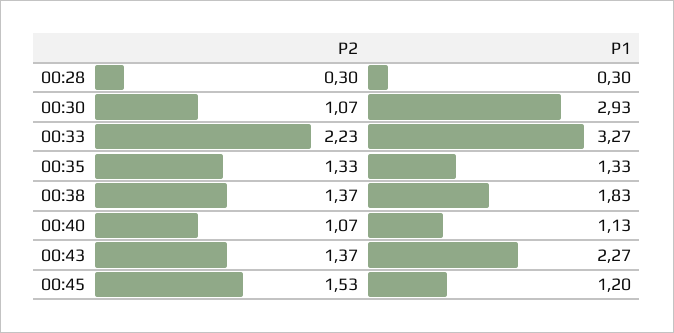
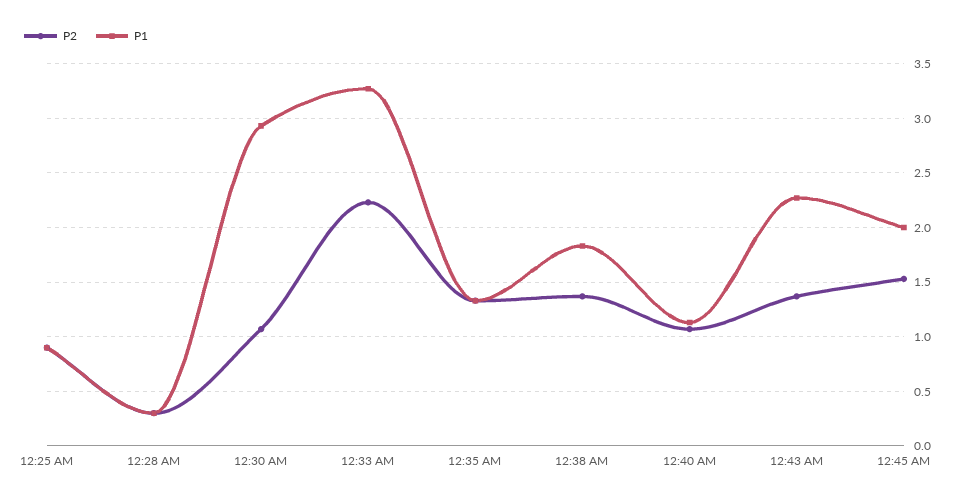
P1, 00:45: 1.2 -> 2
P2, 12:25 AM: none -> 0.9
P1, 12:25 AM: none -> 0.9

